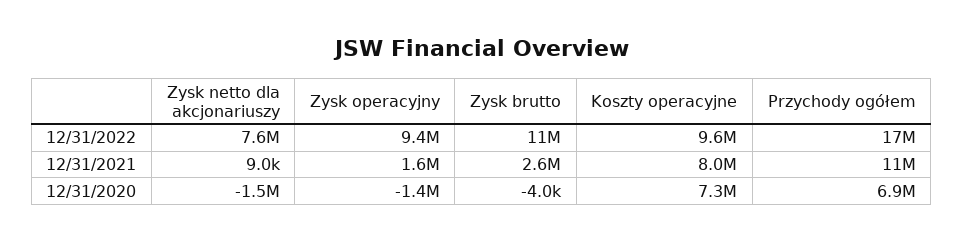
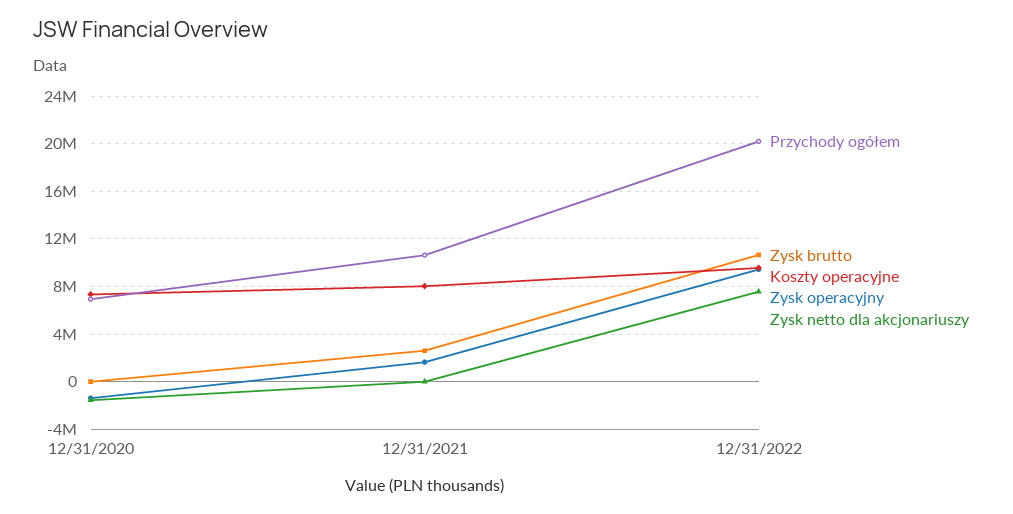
Przychody ogółem, 12/31/2022: 17000000 -> 20000000

